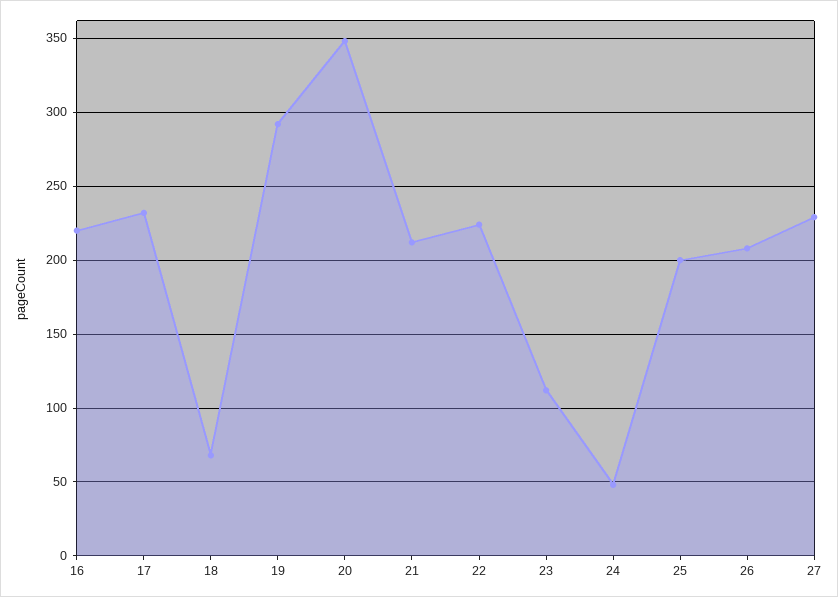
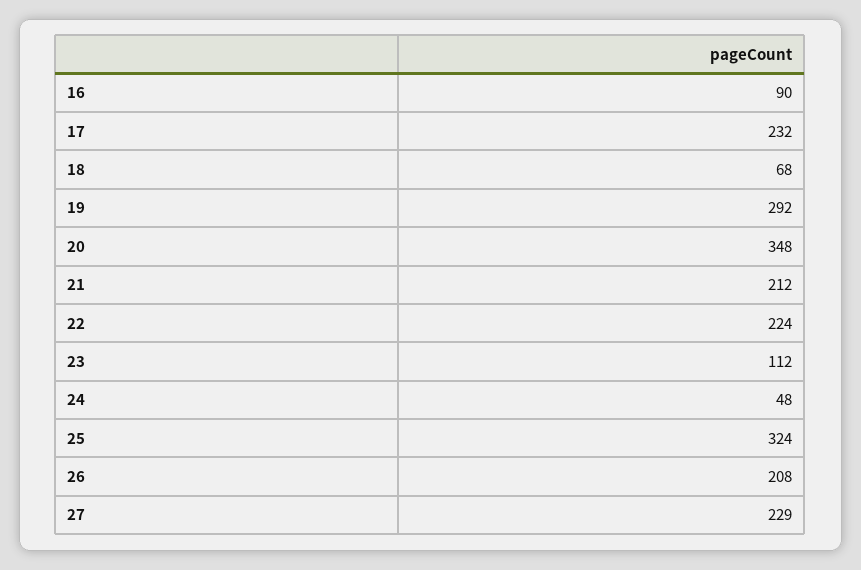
16: 220 -> 90
25: 200 -> 324

